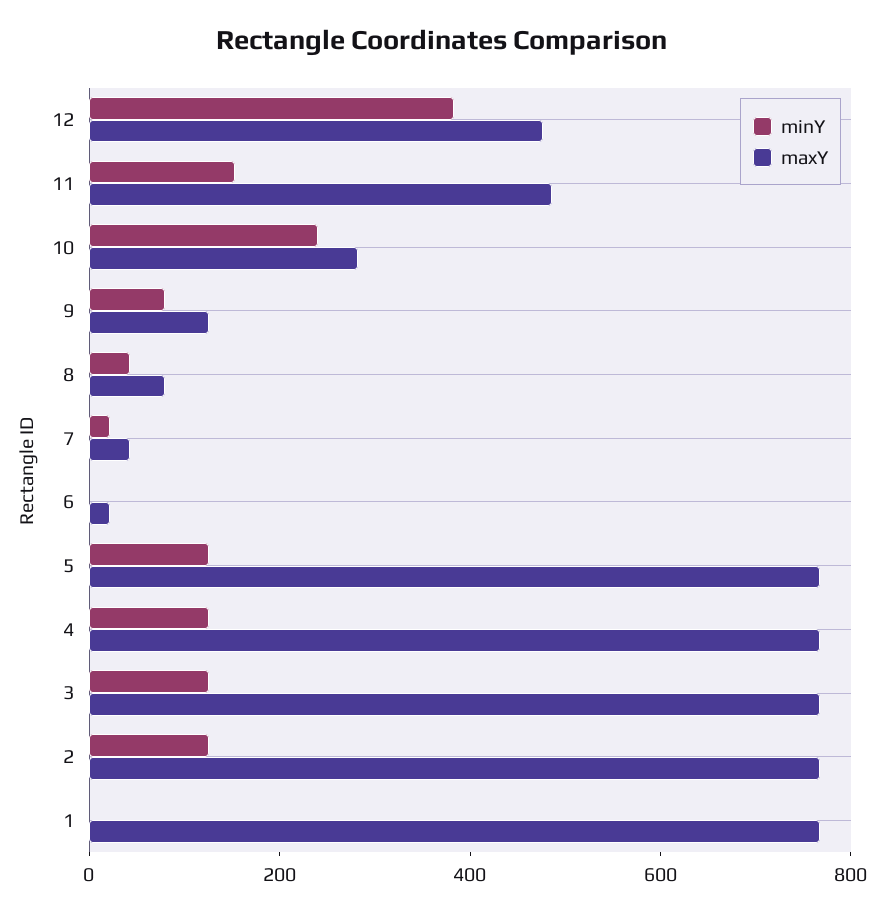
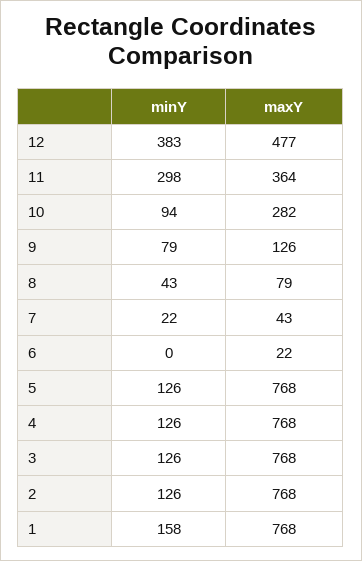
minY, 11: 150 -> 298
maxY, 11: 500 -> 364
minY, 10: 250 -> 94
minY, 1: 0 -> 158

